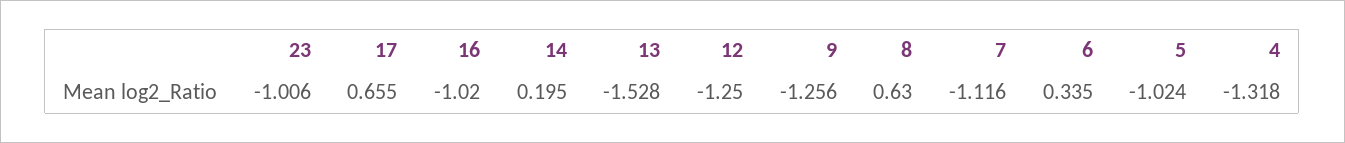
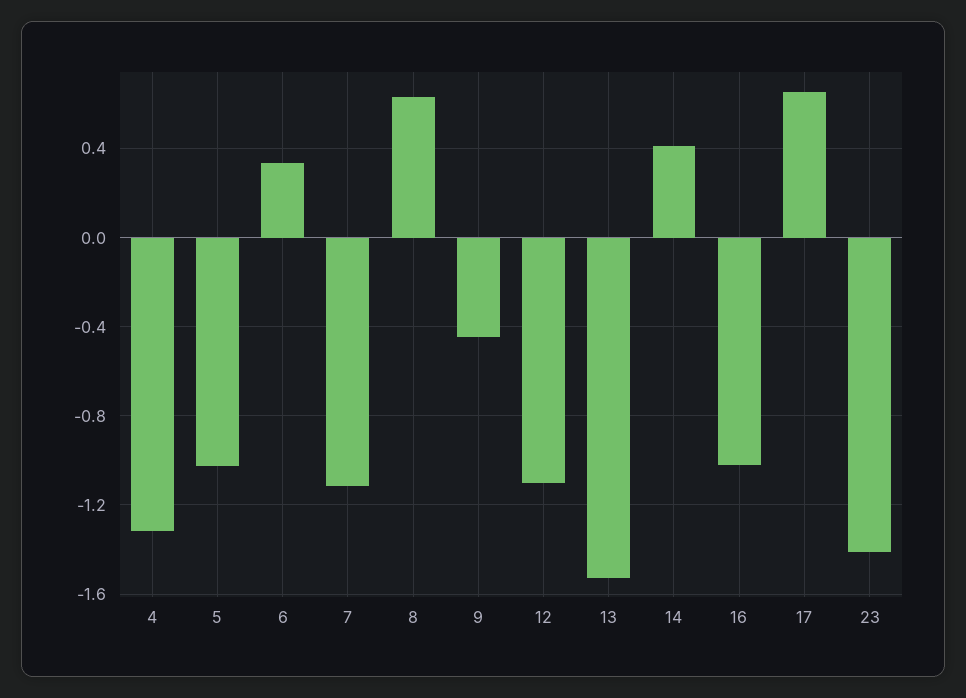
23: -1.006 -> -1.4
14: 0.195 -> 0.4
12: -1.25 -> -1.1
9: -1.256 -> -0.45

